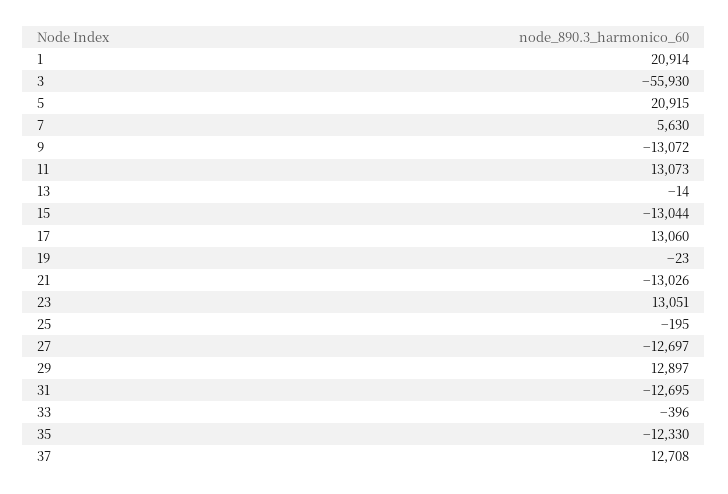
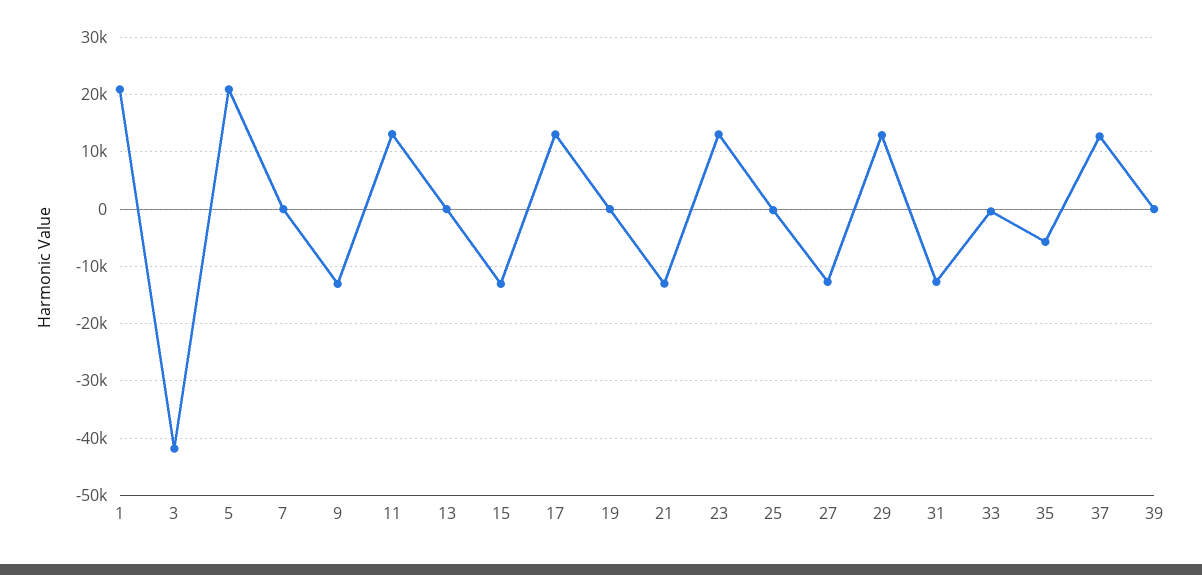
3: -55930 -> -42000
7: 5630 -> 0
35: -12330 -> -6000
39: none -> 0

